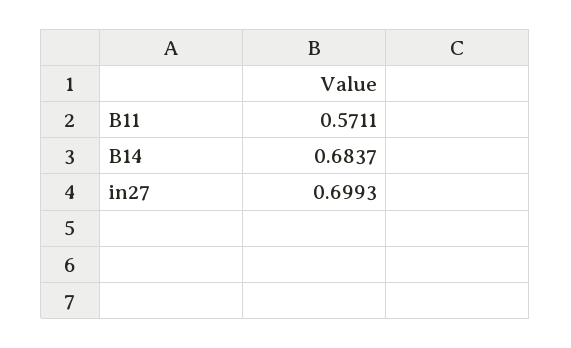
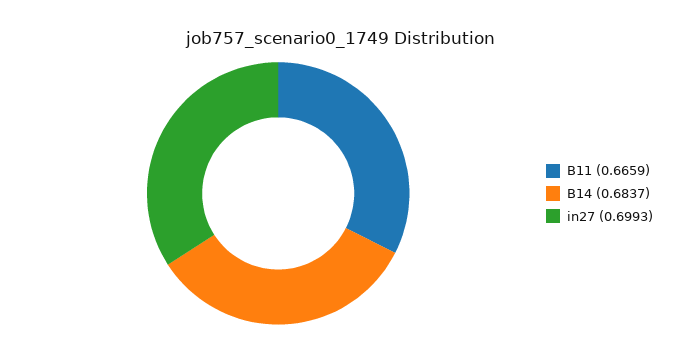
B11: 0.5711 -> 0.6659

